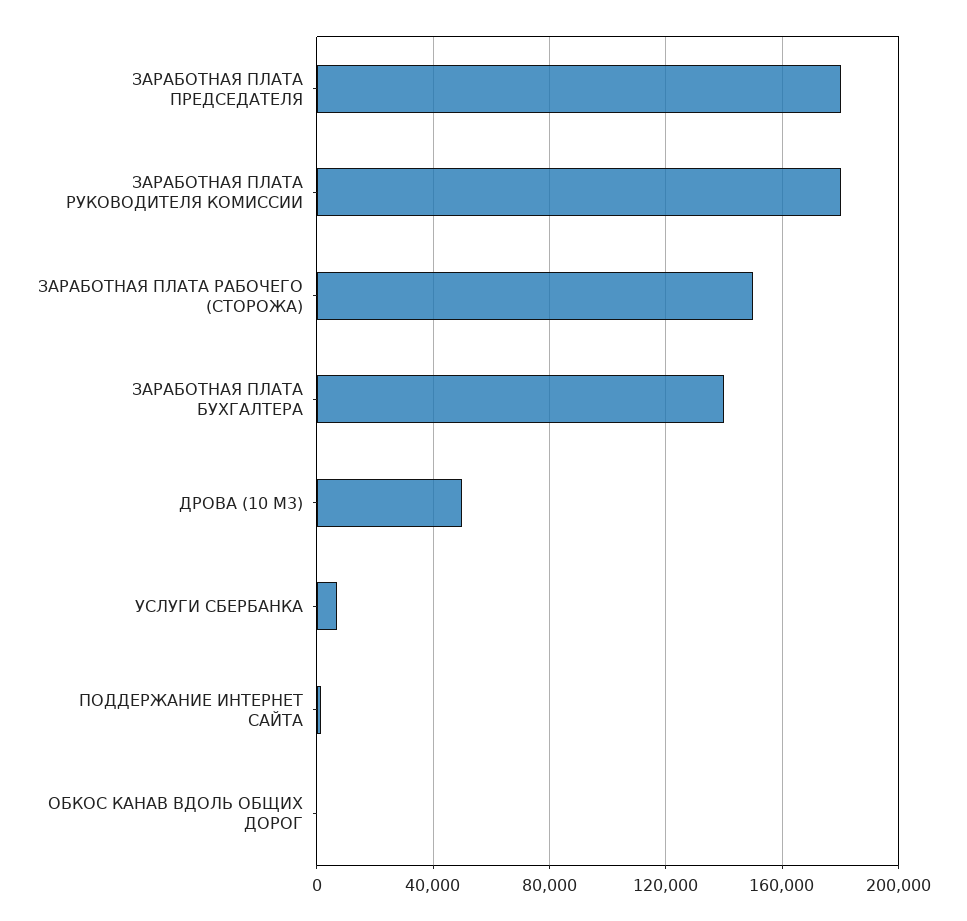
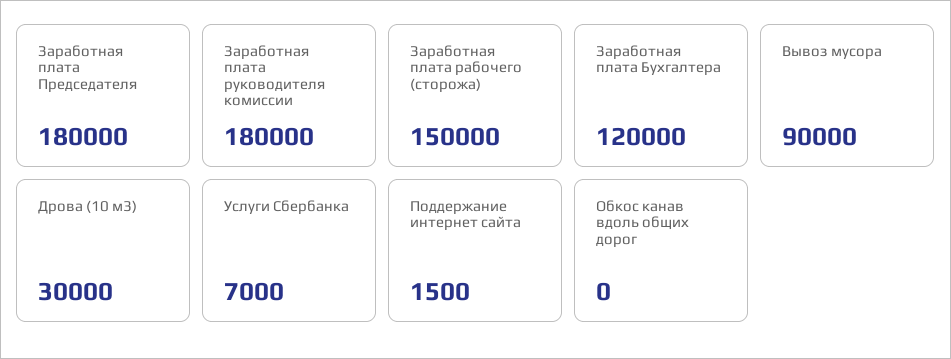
ЗАРАБОТНАЯ ПЛАТА БУХГАЛТЕРА: 140000 -> 120000
ДРОВА (10 М3): 50000 -> 30000
Вывоз мусора: none -> 90000

